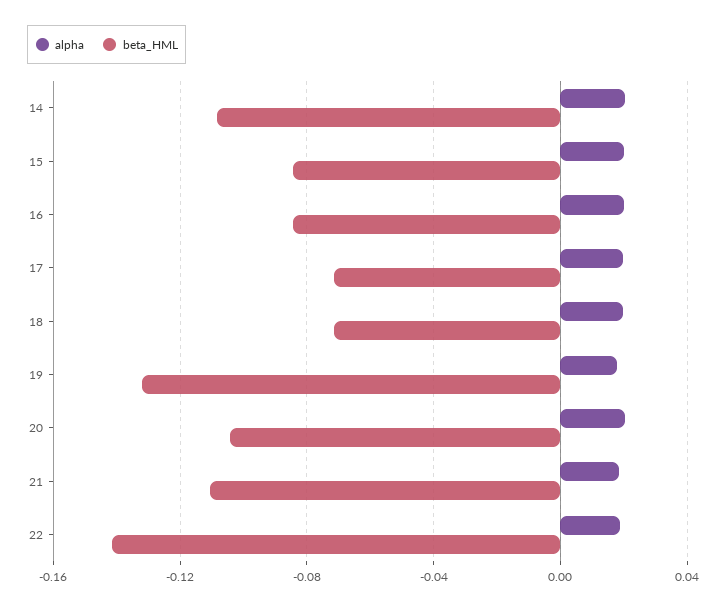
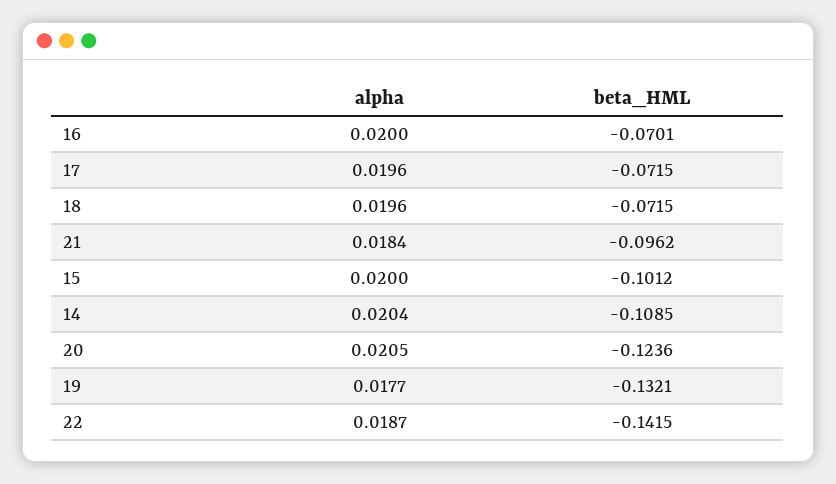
beta_HML, 15: -0.085 -> -0.1012
beta_HML, 16: -0.085 -> -0.0701
beta_HML, 20: -0.105 -> -0.1236
beta_HML, 21: -0.11 -> -0.0962

